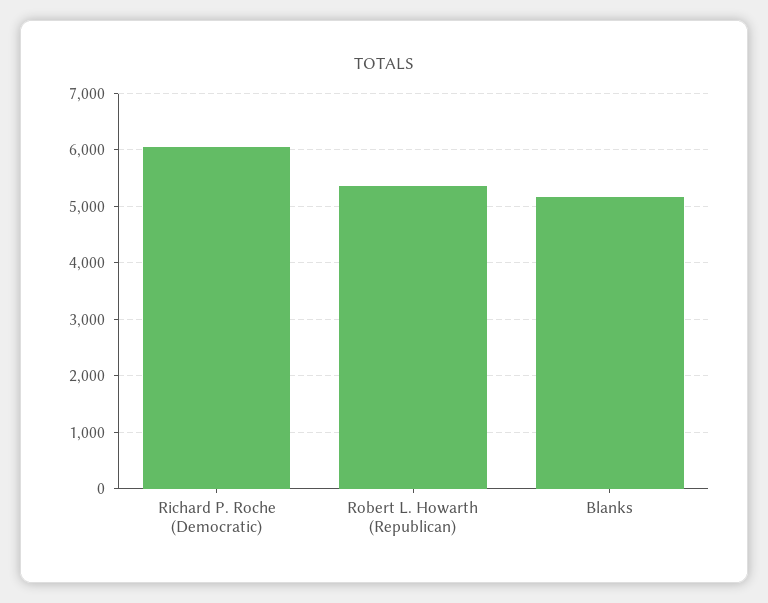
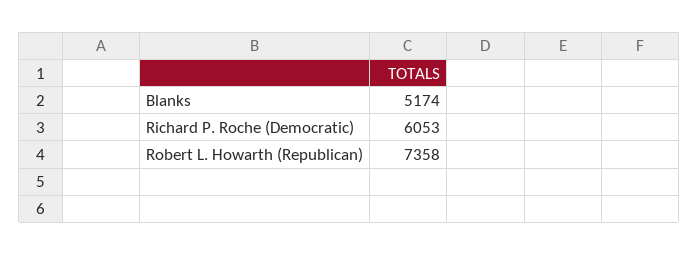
Robert L. Howarth (Republican): 5400 -> 7358

